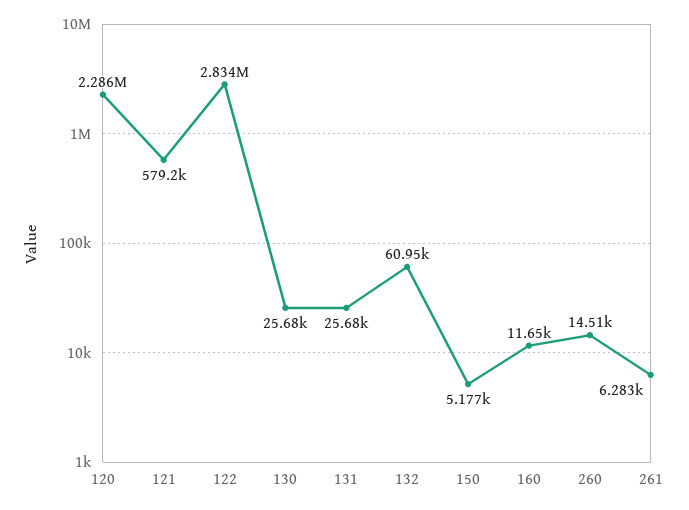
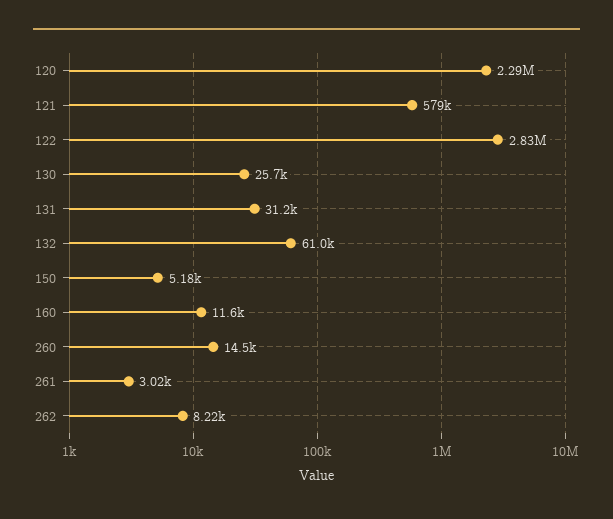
131: 25680 -> 31200
261: 6283 -> 3020
262: none -> 8220

